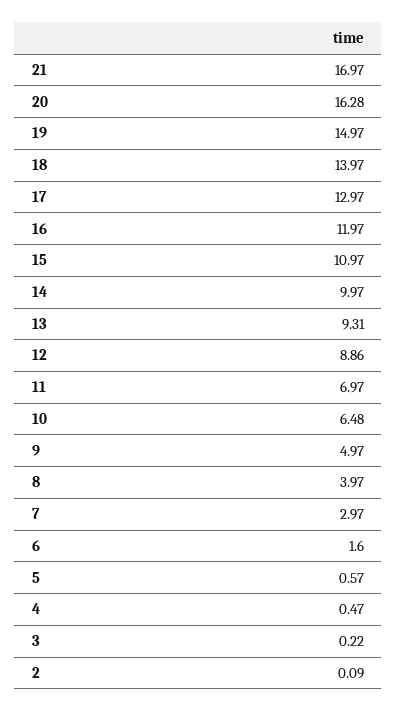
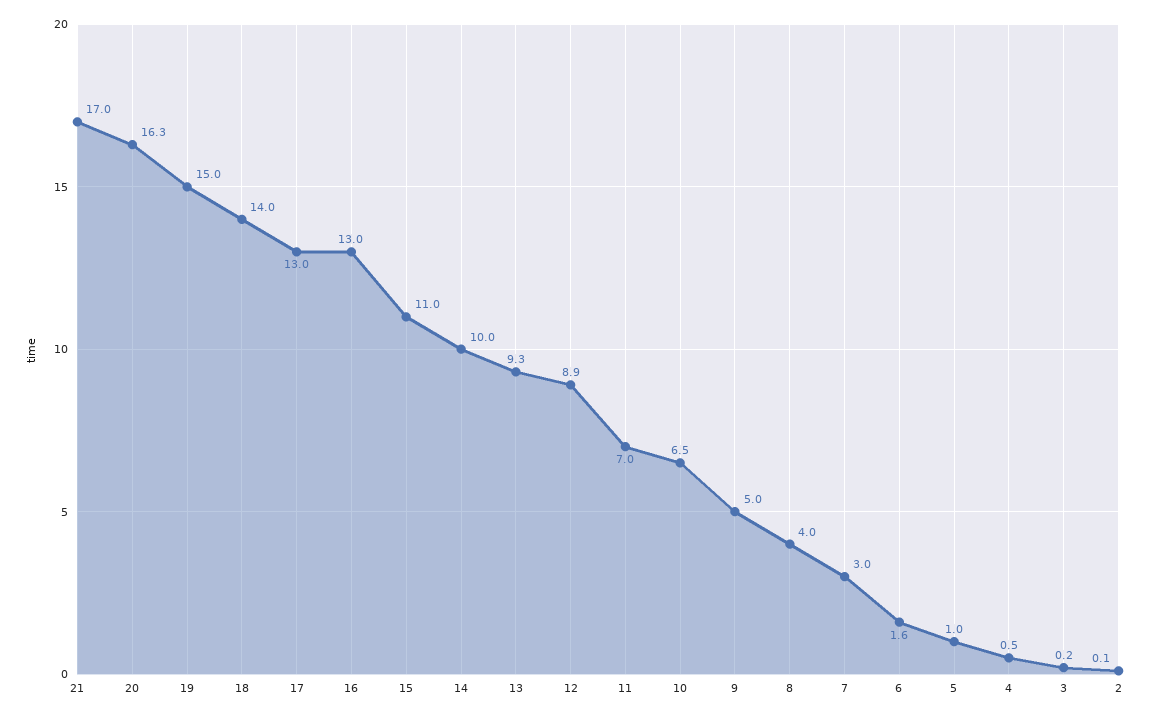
16: 11.97 -> 13
5: 0.57 -> 1

